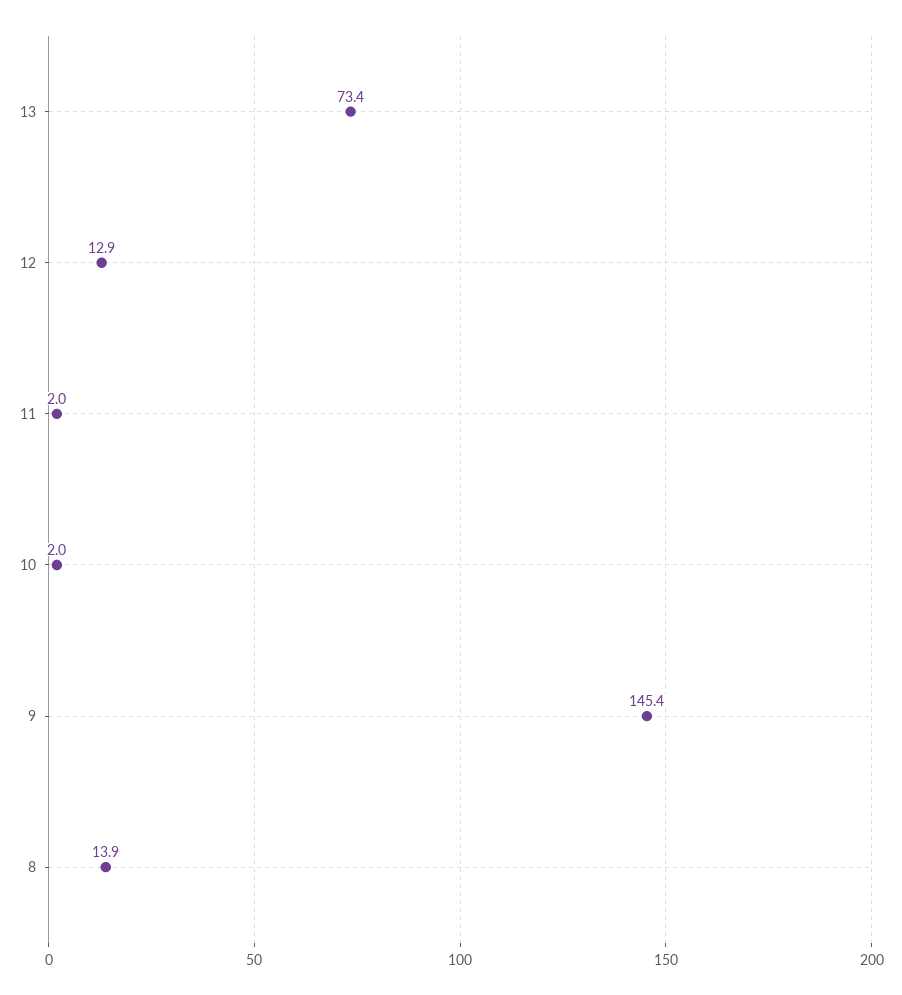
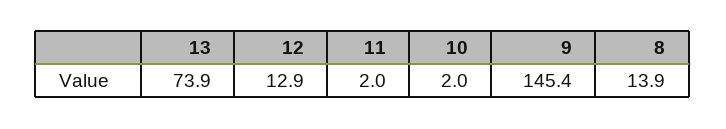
13: 73.4 -> 73.9

